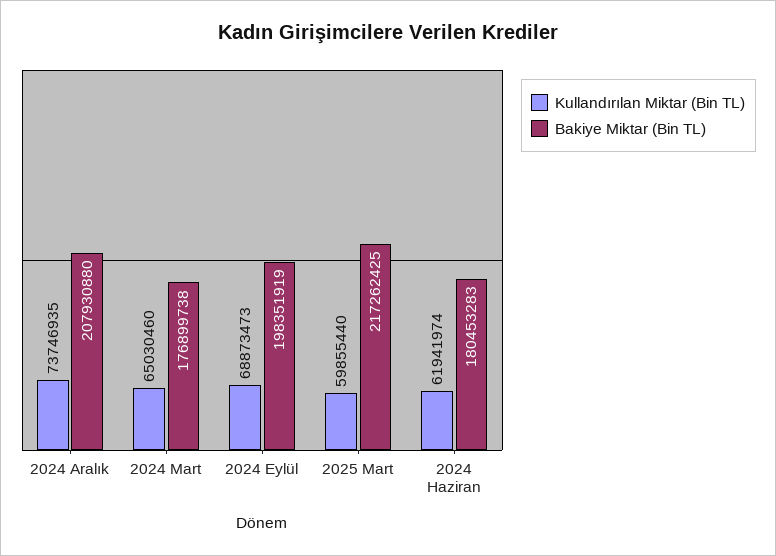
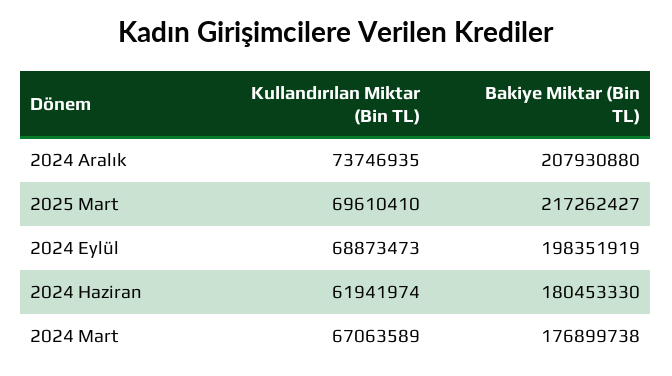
Kullandırılan Miktar (Bin TL), 2024 Mart: 65030460 -> 67063589
Kullandırılan Miktar (Bin TL), 2025 Mart: 59855440 -> 69610410
Bakiye Miktar (Bin TL), 2025 Mart: 217262425 -> 217262427
Bakiye Miktar (Bin TL), 2024 Haziran: 180453283 -> 180453330

